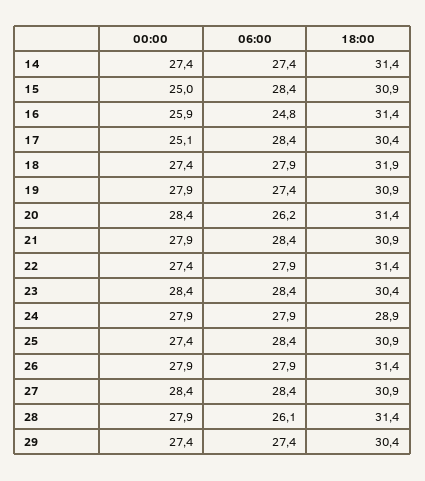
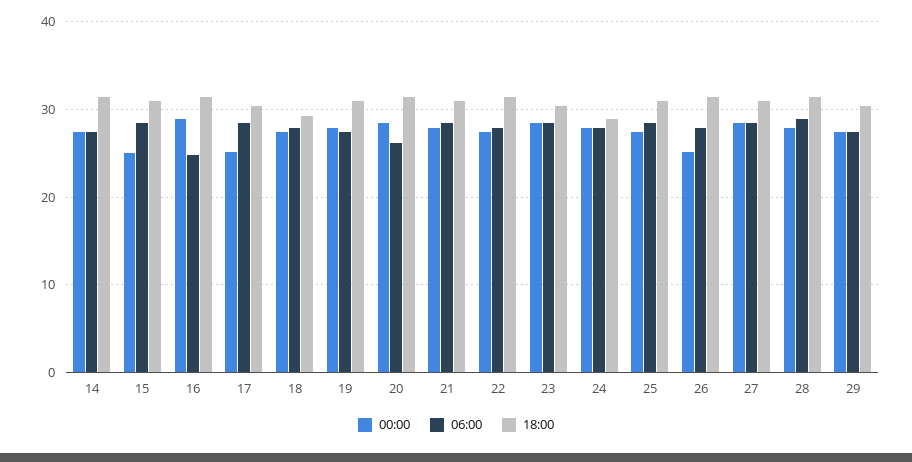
00:00, 16: 25.9 -> 29
18:00, 18: 31.9 -> 29
00:00, 26: 27.9 -> 25
06:00, 28: 26.1 -> 29

